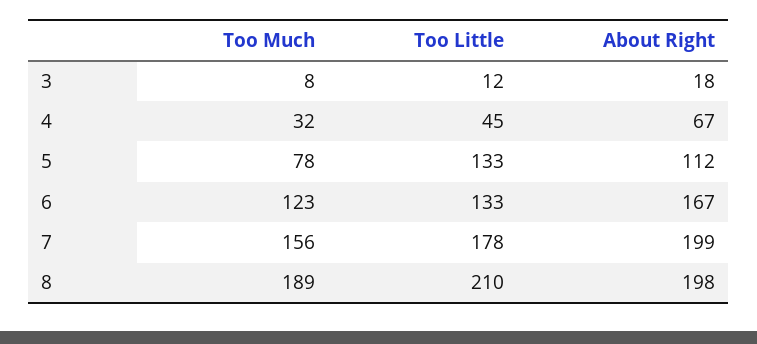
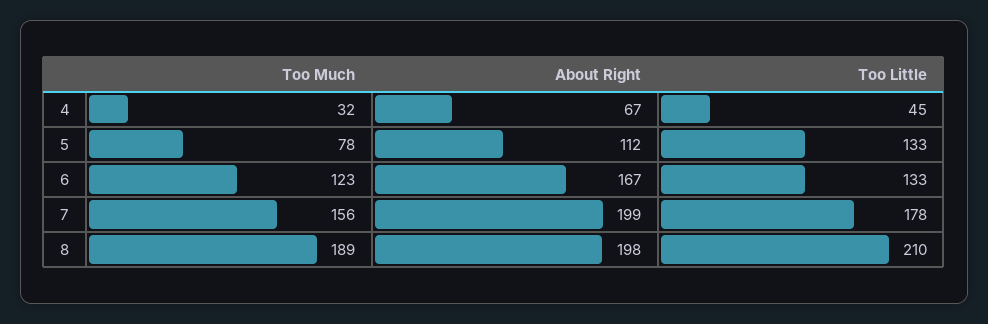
Too Much, 3: 8 -> none
Too Little, 3: 12 -> none
About Right, 3: 18 -> none

